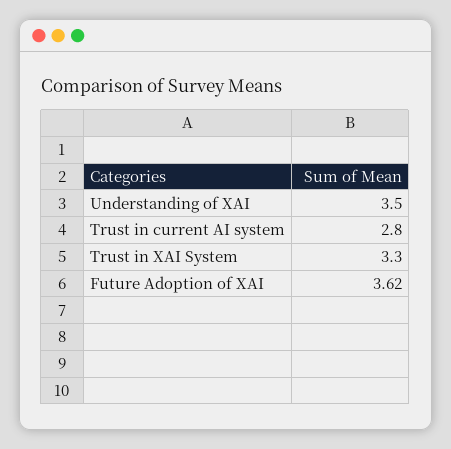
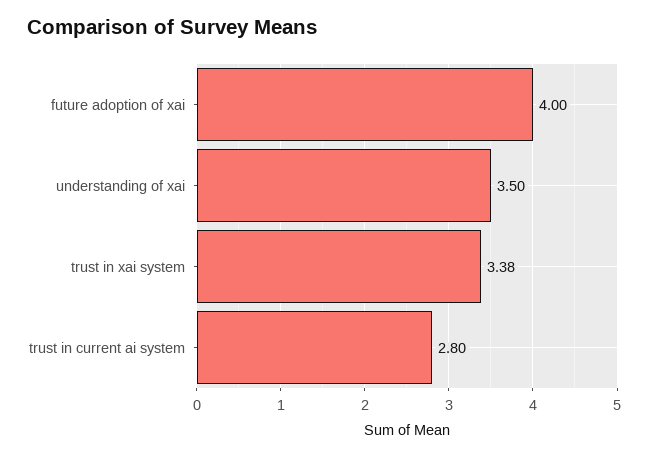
Trust in XAI System: 3.3 -> 3.38
Future Adoption of XAI: 3.62 -> 4

